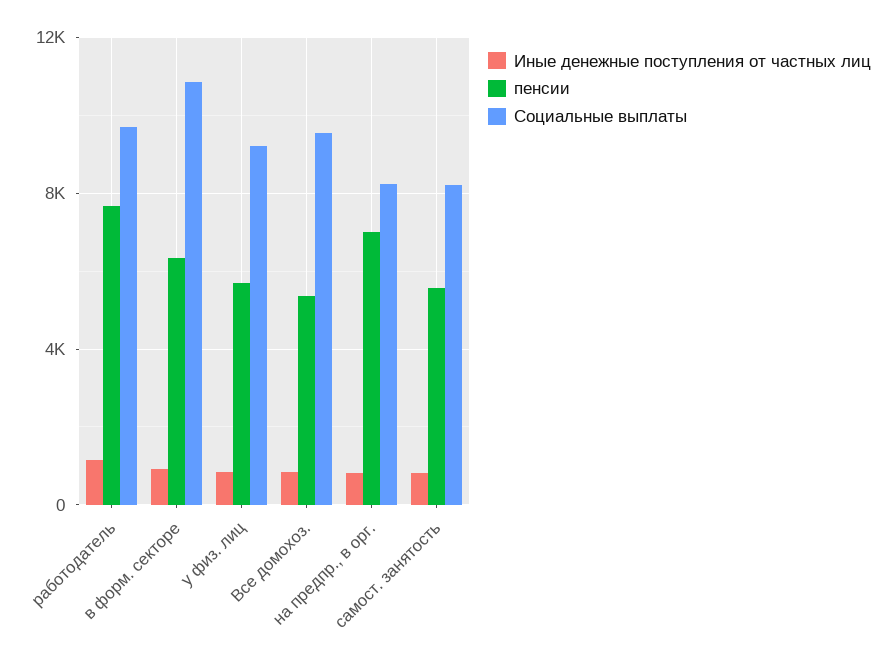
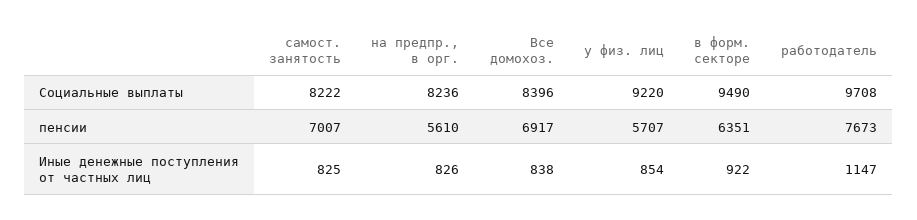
Социальные выплаты, в форм. секторе: 11000 -> 9490
пенсии, Все домохоз.: 5500 -> 6917
Социальные выплаты, Все домохоз.: 9500 -> 8396
пенсии, на предпр., в орг.: 7000 -> 5610
пенсии, самост. занятость: 5500 -> 7007

